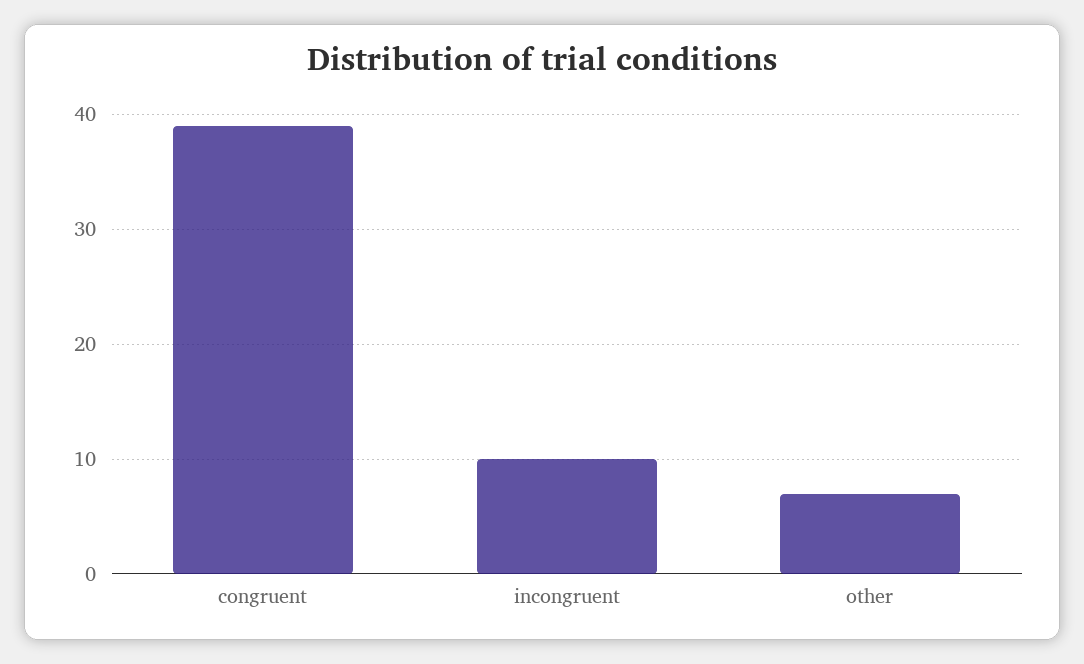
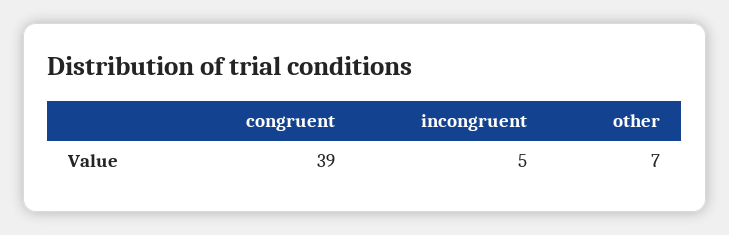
incongruent: 10 -> 5

